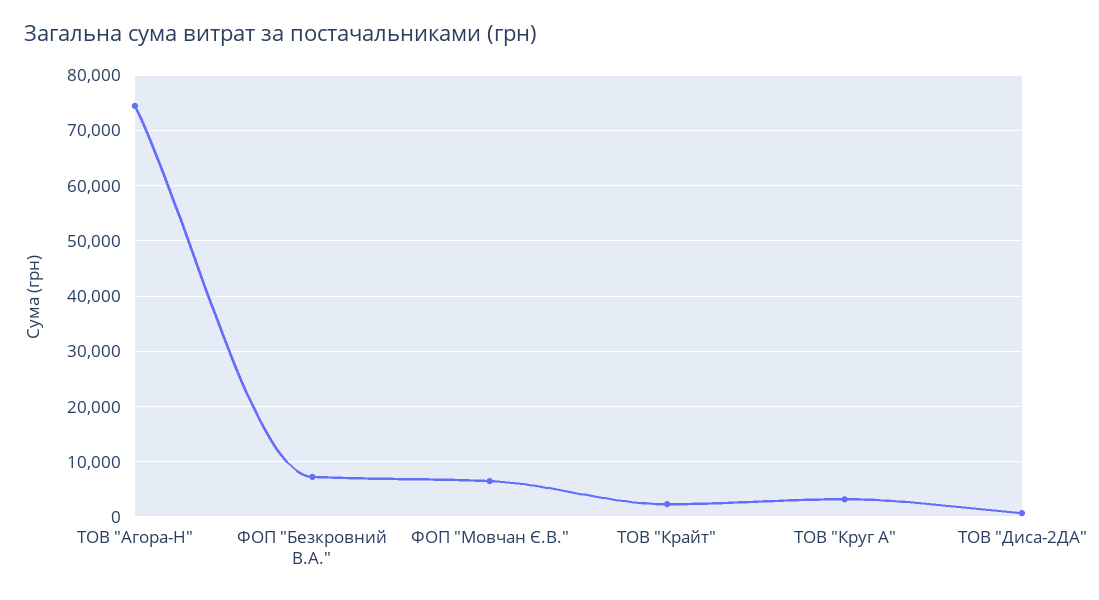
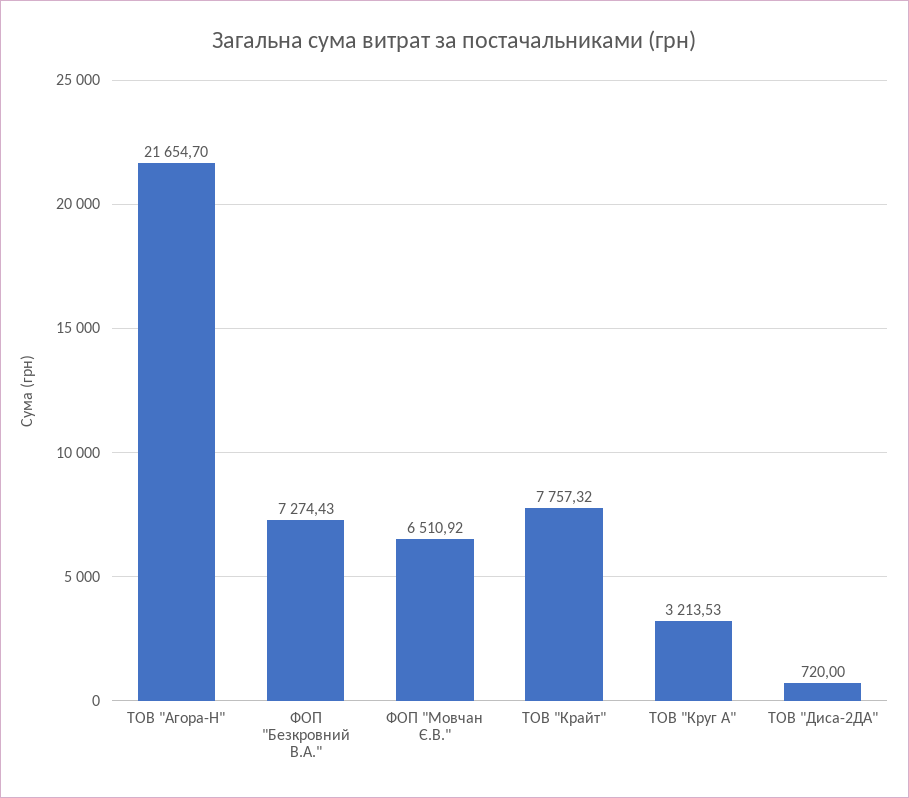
ТОВ "Агора-Н": 74000 -> 21654.7
ТОВ "Крайт": 2000 -> 7757.32

